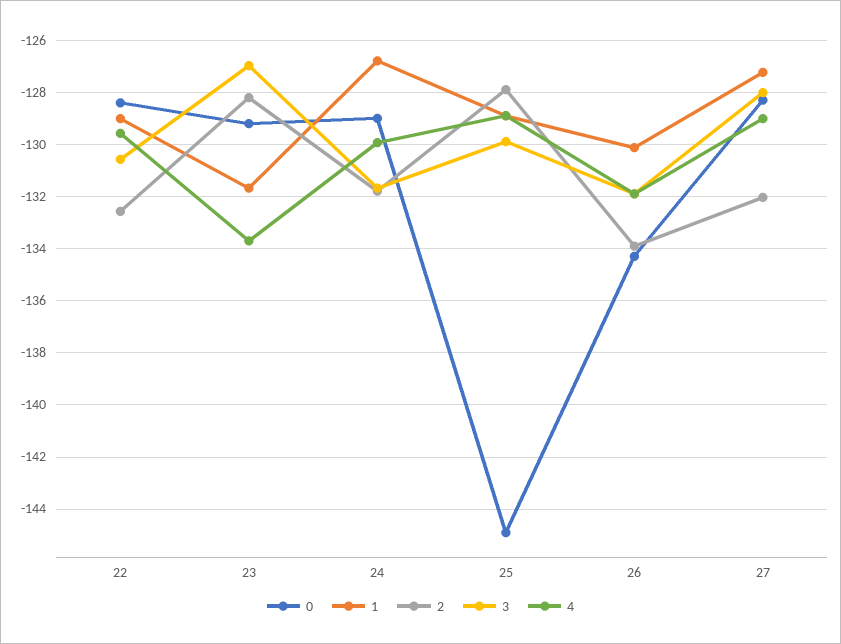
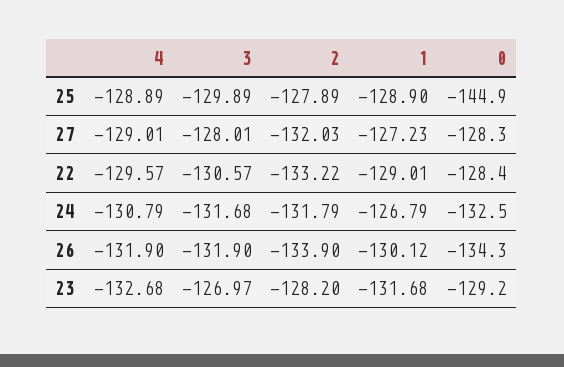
2, 22: -132.5 -> -133.22
4, 23: -133.75 -> -132.68
0, 24: -129 -> -132.5
4, 24: -130 -> -130.79

